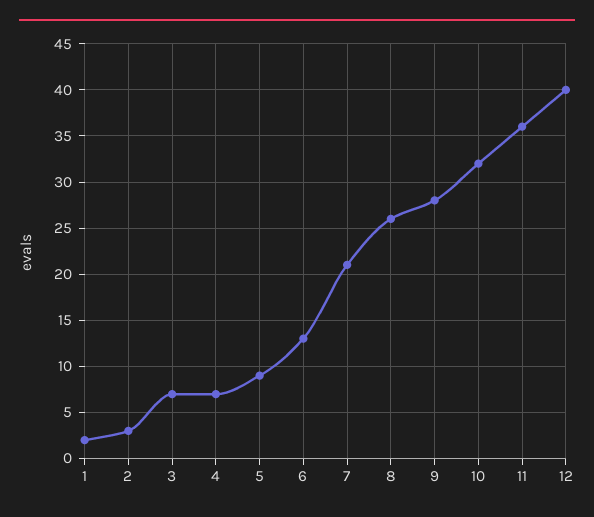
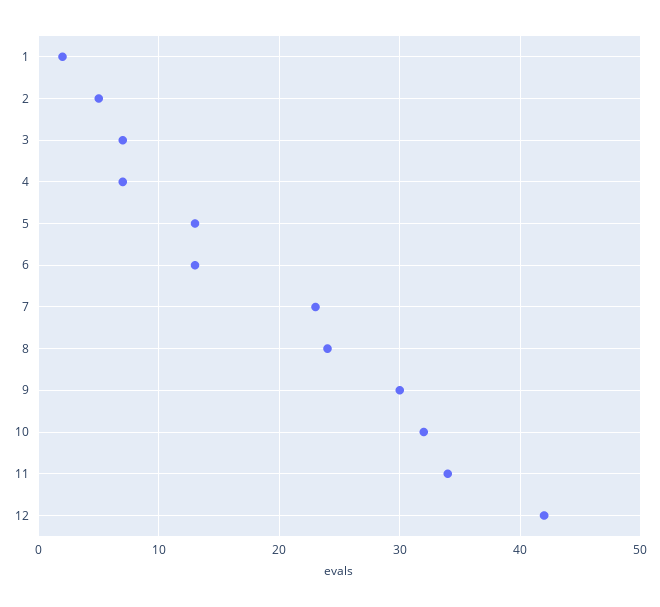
2: 3 -> 5
5: 9 -> 13
7: 21 -> 23
8: 26 -> 24
9: 28 -> 30
11: 36 -> 34
12: 40 -> 42

